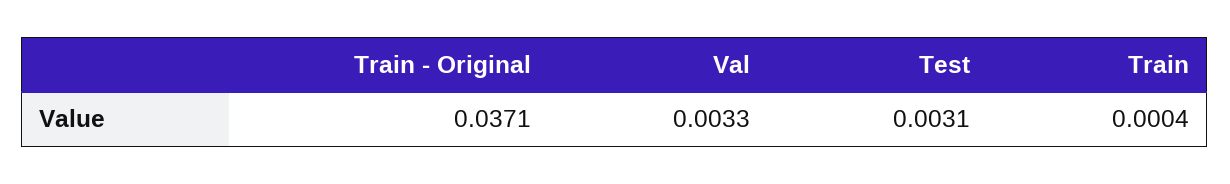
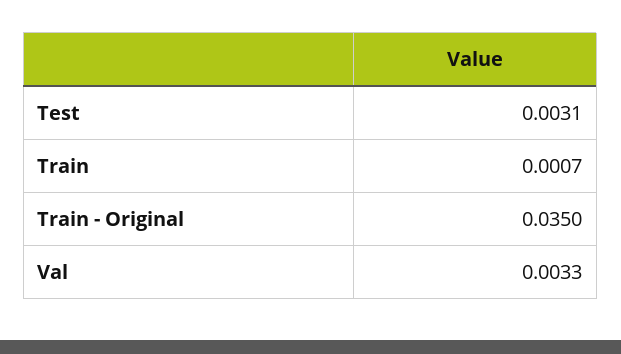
Train - Original: 0.0371 -> 0.035
Train: 0.0004 -> 0.0007

